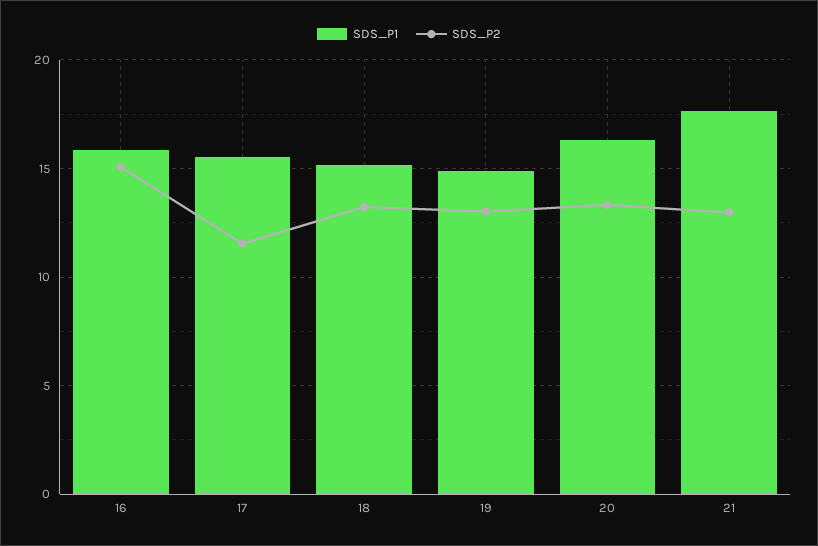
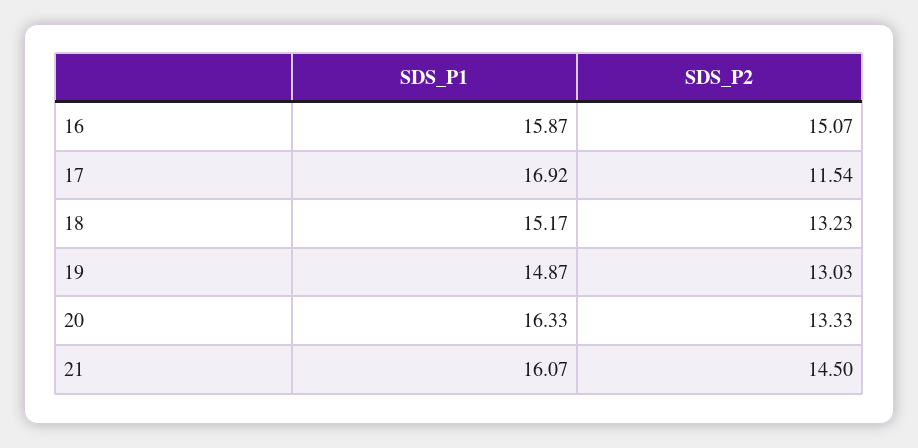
SDS_P1, 17: 15.5 -> 16.92
SDS_P1, 21: 17.5 -> 16.07
SDS_P2, 21: 13 -> 14.5

